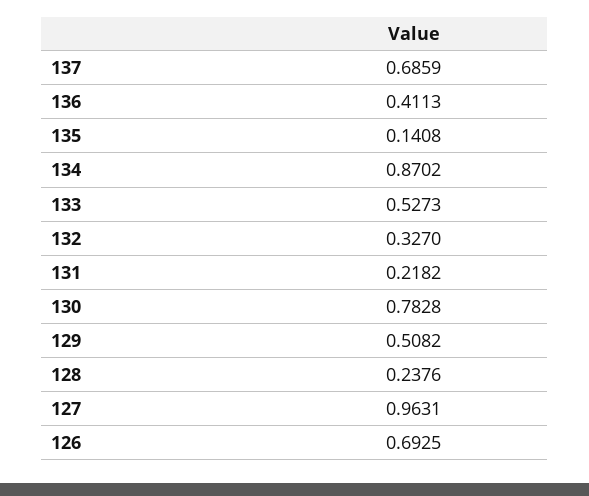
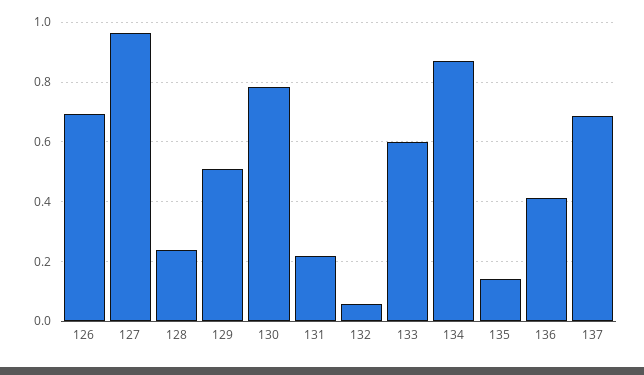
133: 0.5273 -> 0.6
132: 0.327 -> 0.05

